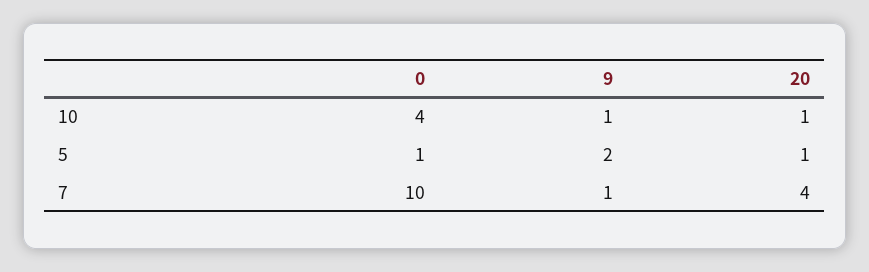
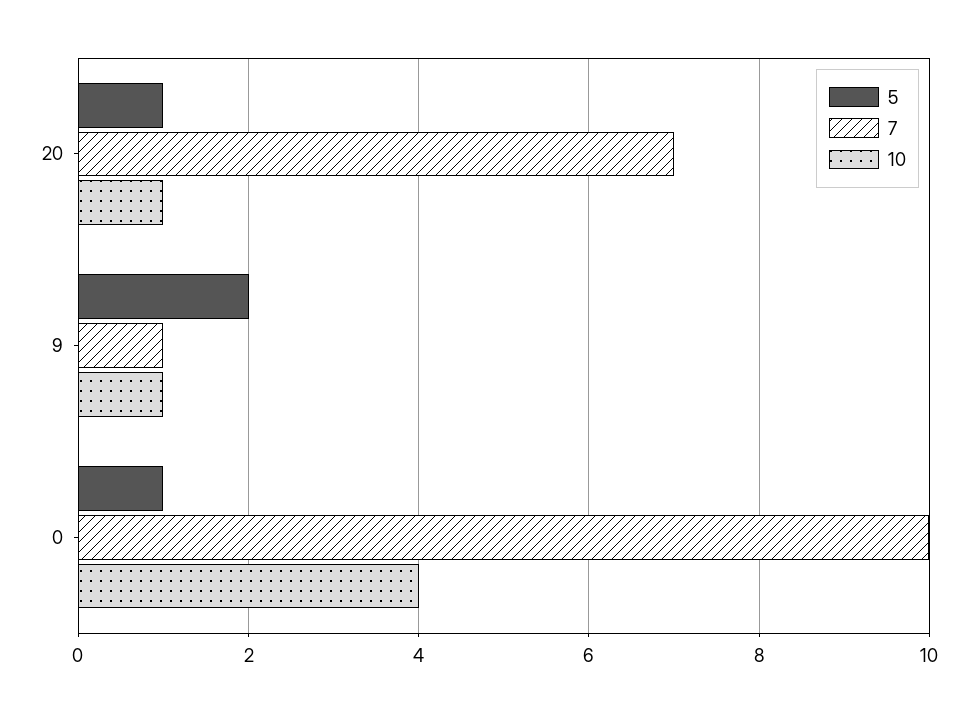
7, 20: 4 -> 7

